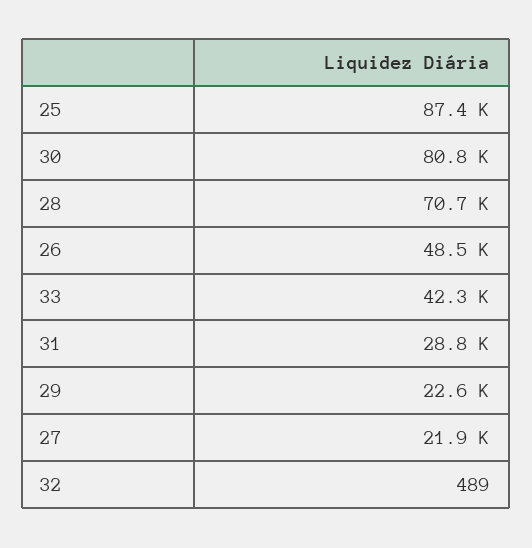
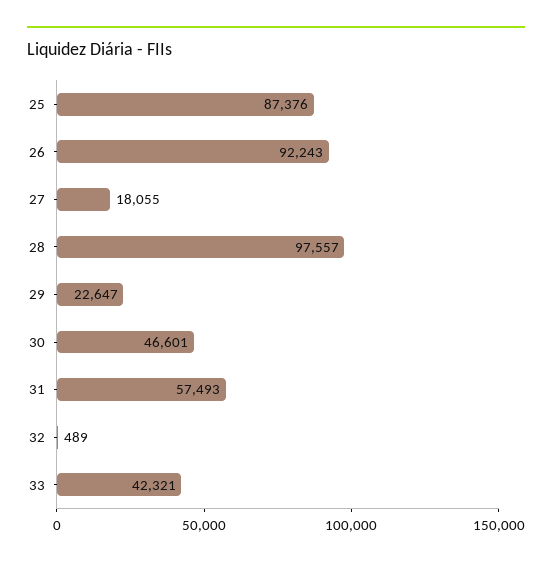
30: 80800 -> 46601
28: 70700 -> 97557
26: 48500 -> 92243
31: 28800 -> 57493
27: 21900 -> 18055

